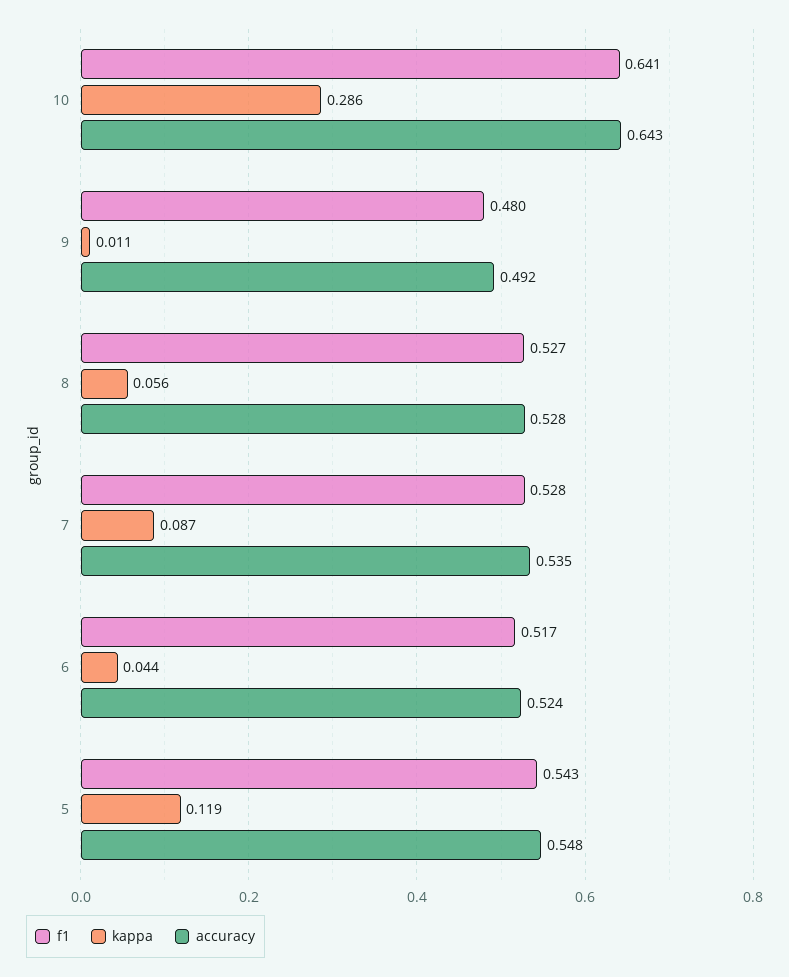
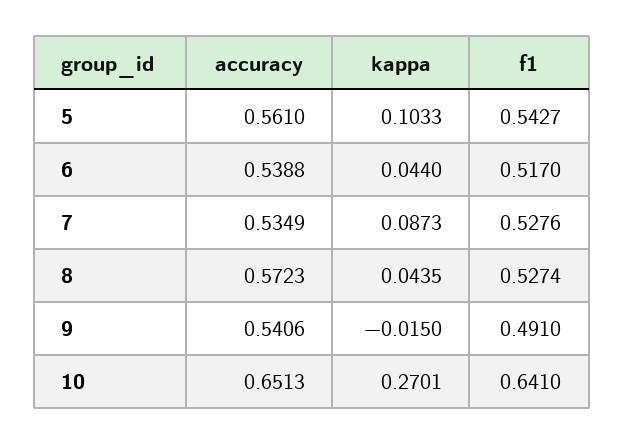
kappa, 10: 0.286 -> 0.2701
accuracy, 10: 0.643 -> 0.6513
f1, 9: 0.48 -> 0.491
kappa, 9: 0.011 -> -0.015
accuracy, 9: 0.492 -> 0.5406
kappa, 8: 0.056 -> 0.0435
accuracy, 8: 0.528 -> 0.5723
accuracy, 6: 0.524 -> 0.5388
kappa, 5: 0.119 -> 0.1033
accuracy, 5: 0.548 -> 0.561

